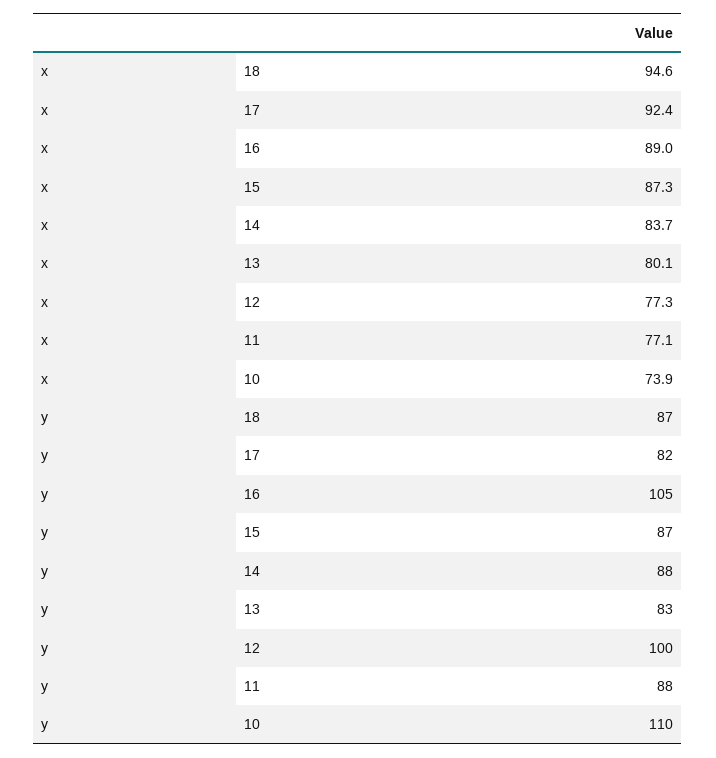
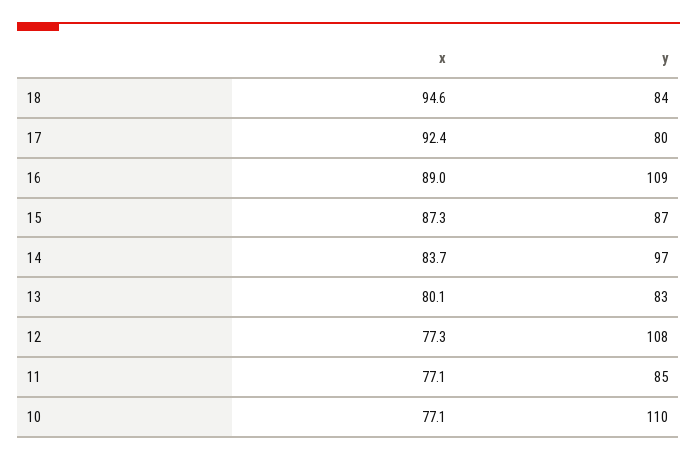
x, 10: 73.9 -> 77.1
y, 18: 87 -> 84
y, 17: 82 -> 80
y, 16: 105 -> 109
y, 14: 88 -> 97
y, 12: 100 -> 108
y, 11: 88 -> 85

